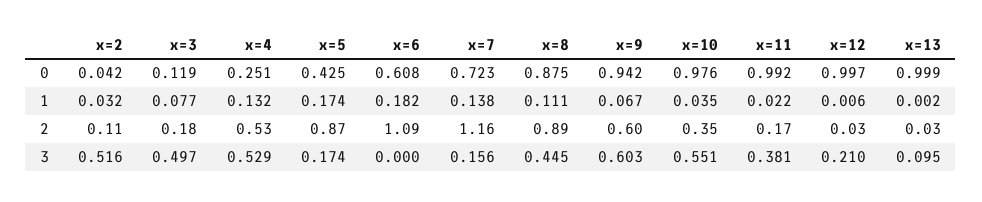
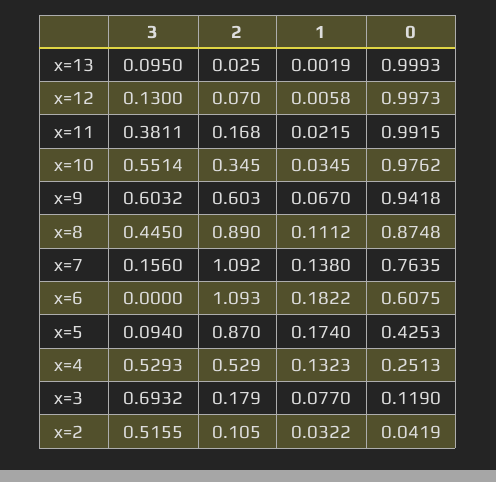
x=7, 0: 0.723 -> 0.7635
x=7, 2: 1.16 -> 1.092
x=12, 2: 0.03 -> 0.07
x=3, 3: 0.497 -> 0.6932
x=5, 3: 0.174 -> 0.094
x=12, 3: 0.21 -> 0.13

